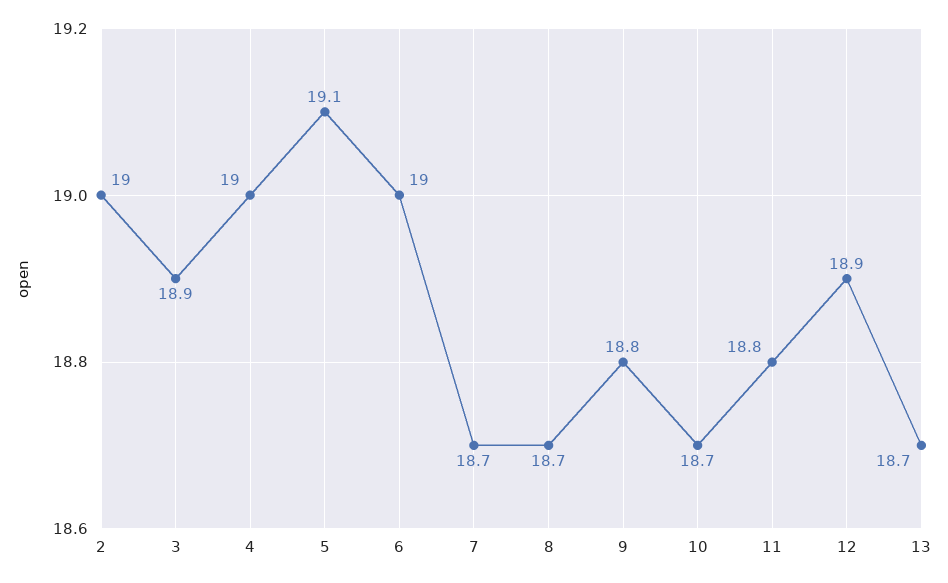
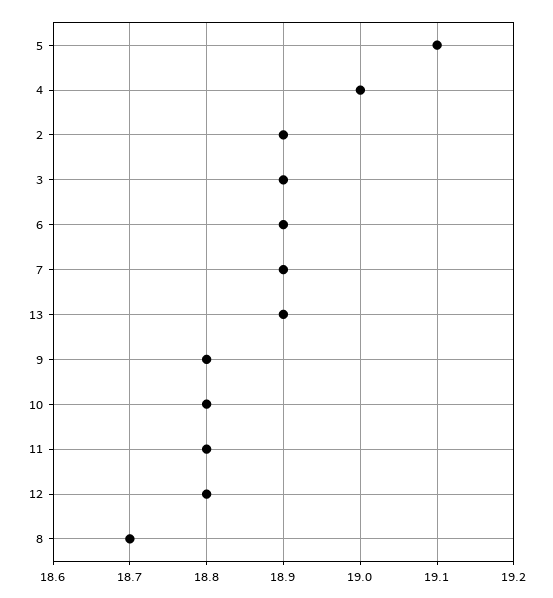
2: 19 -> 18.9
6: 19 -> 18.9
7: 18.7 -> 18.9
10: 18.7 -> 18.8
12: 18.9 -> 18.8
13: 18.7 -> 18.9

